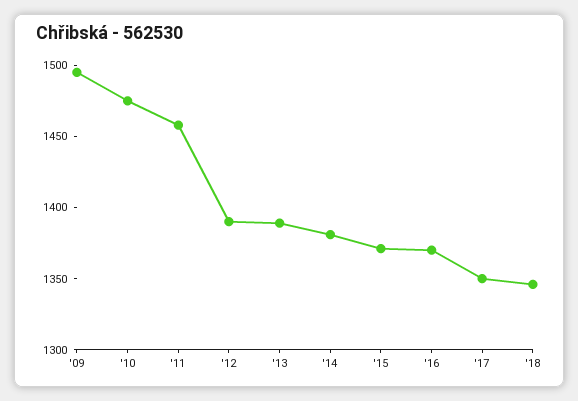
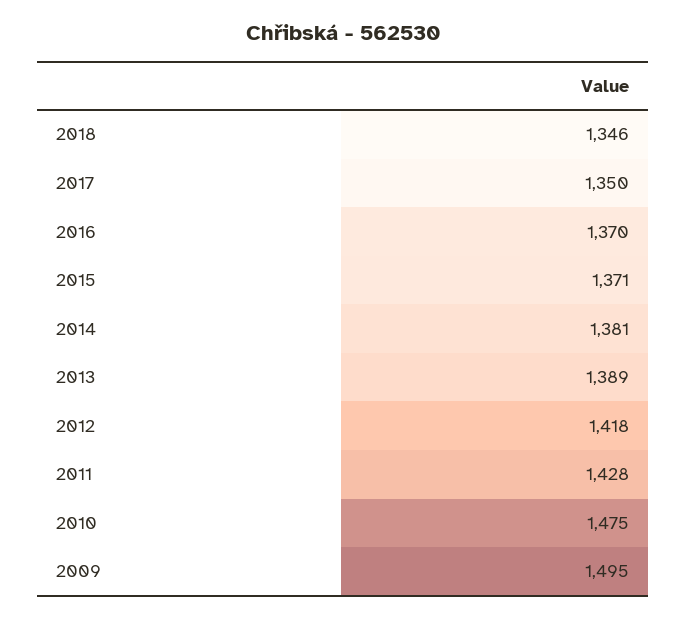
'11: 1460 -> 1428
'12: 1390 -> 1418

